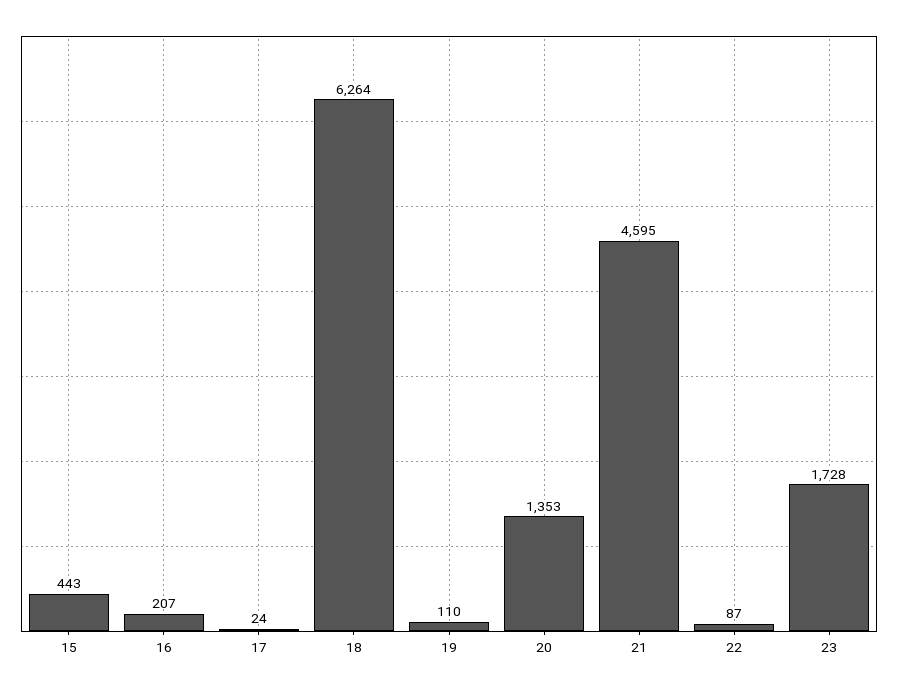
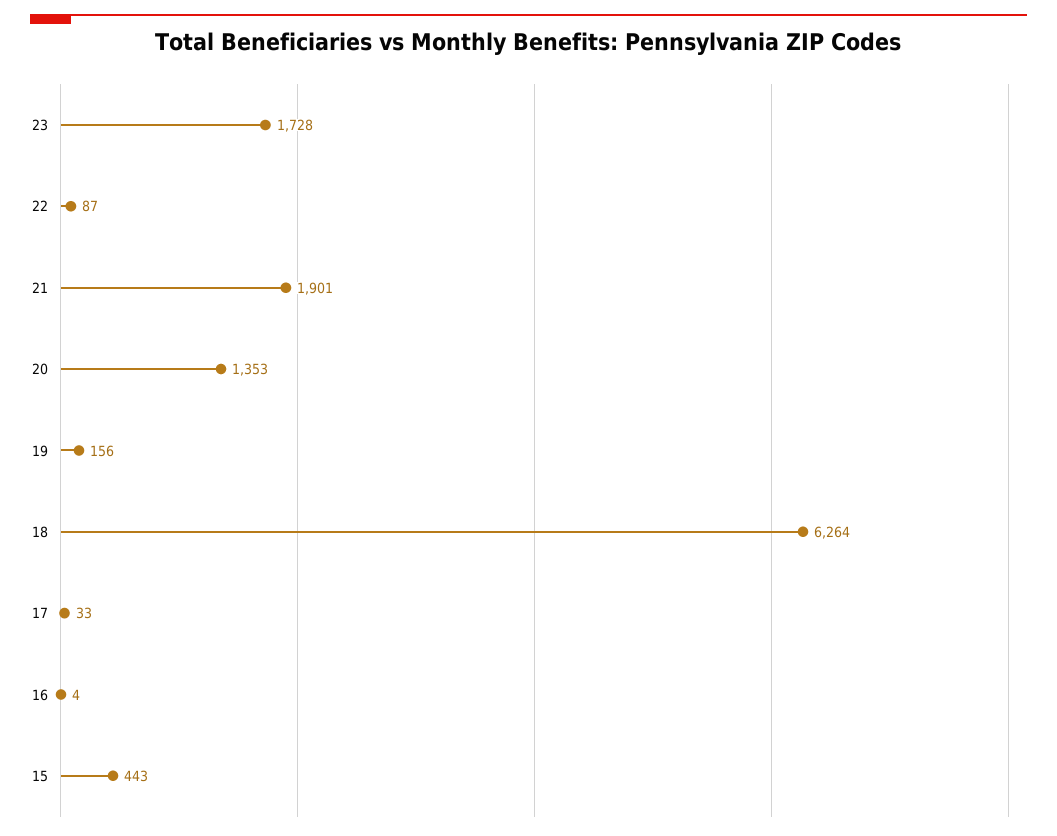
16: 207 -> 4
17: 24 -> 33
19: 110 -> 156
21: 4595 -> 1901

